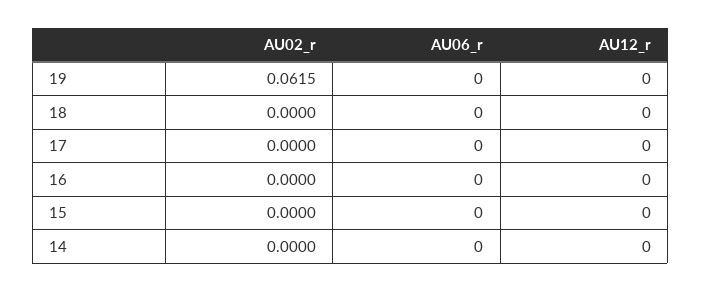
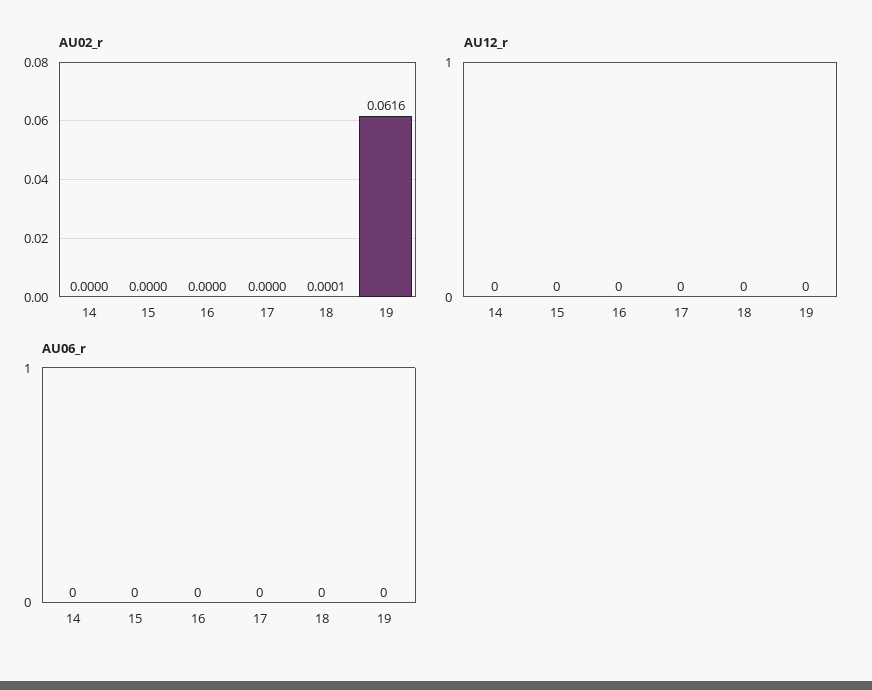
AU02_r, 19: 0.0615 -> 0.0616
AU02_r, 18: 0 -> 0.0001

